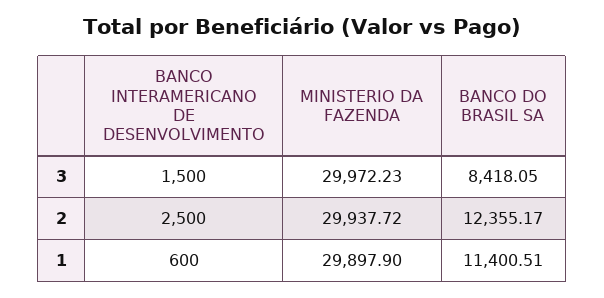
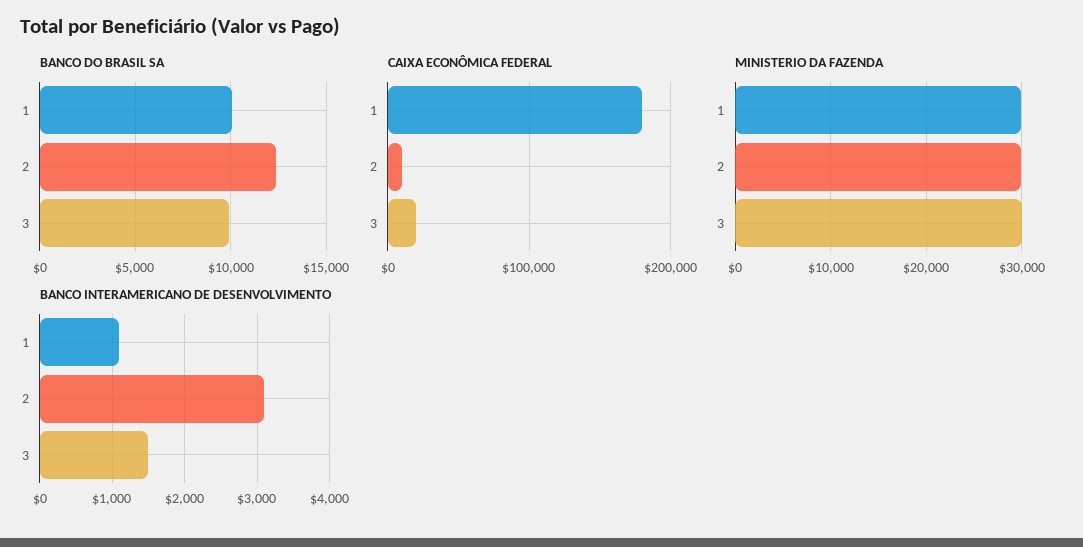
BANCO DO BRASIL SA, 3: 8418.05 -> 10000
BANCO INTERAMERICANO DE DESENVOLVIMENTO, 2: 2500 -> 3100
BANCO INTERAMERICANO DE DESENVOLVIMENTO, 1: 600 -> 1100
BANCO DO BRASIL SA, 1: 11400.51 -> 10000
CAIXA ECONÔMICA FEDERAL, 1: none -> 180000
CAIXA ECONÔMICA FEDERAL, 2: none -> 10000
CAIXA ECONÔMICA FEDERAL, 3: none -> 20000

